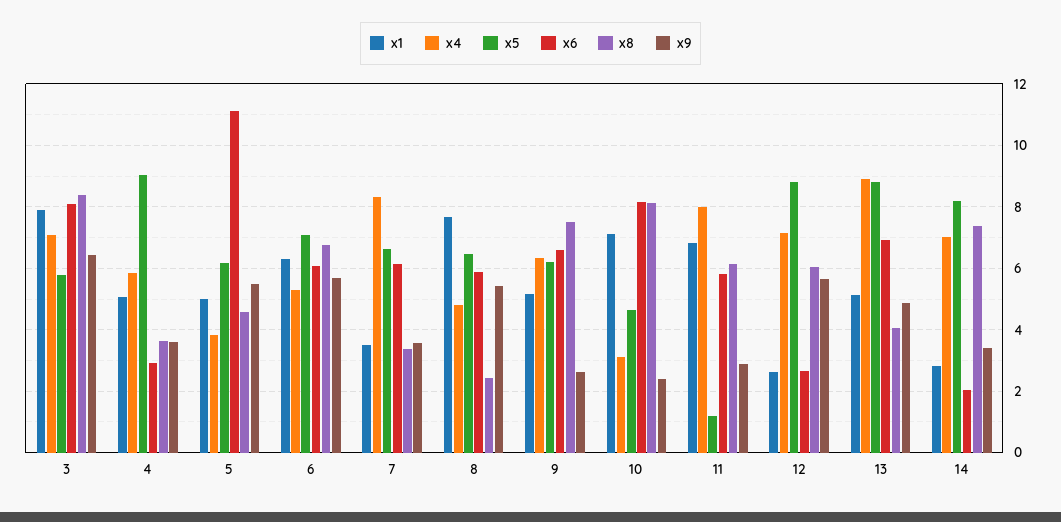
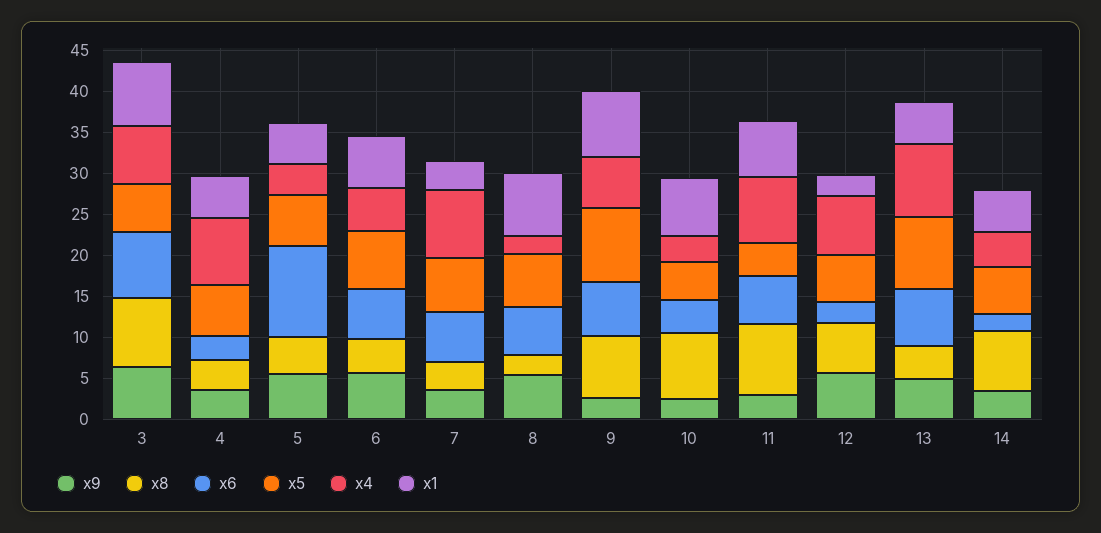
x4, 4: 5.8 -> 8
x5, 4: 9 -> 6
x8, 6: 6.8 -> 4
x4, 8: 4.8 -> 2
x1, 9: 5.2 -> 8
x5, 9: 6.2 -> 9
x6, 10: 8.2 -> 4
x5, 11: 1.2 -> 4
x8, 11: 6.2 -> 9
x5, 12: 8.8 -> 6
x1, 14: 2.8 -> 5
x4, 14: 7 -> 4
x5, 14: 8.2 -> 6

